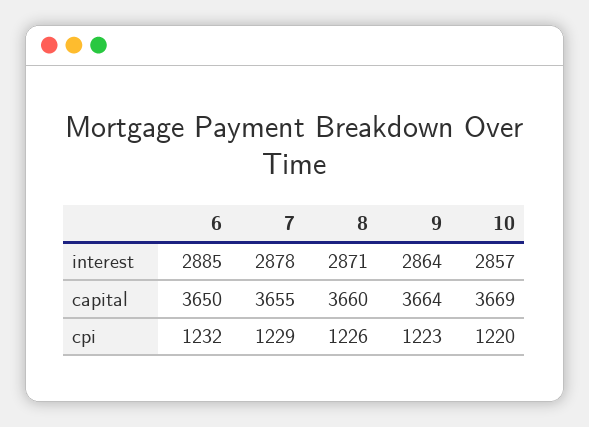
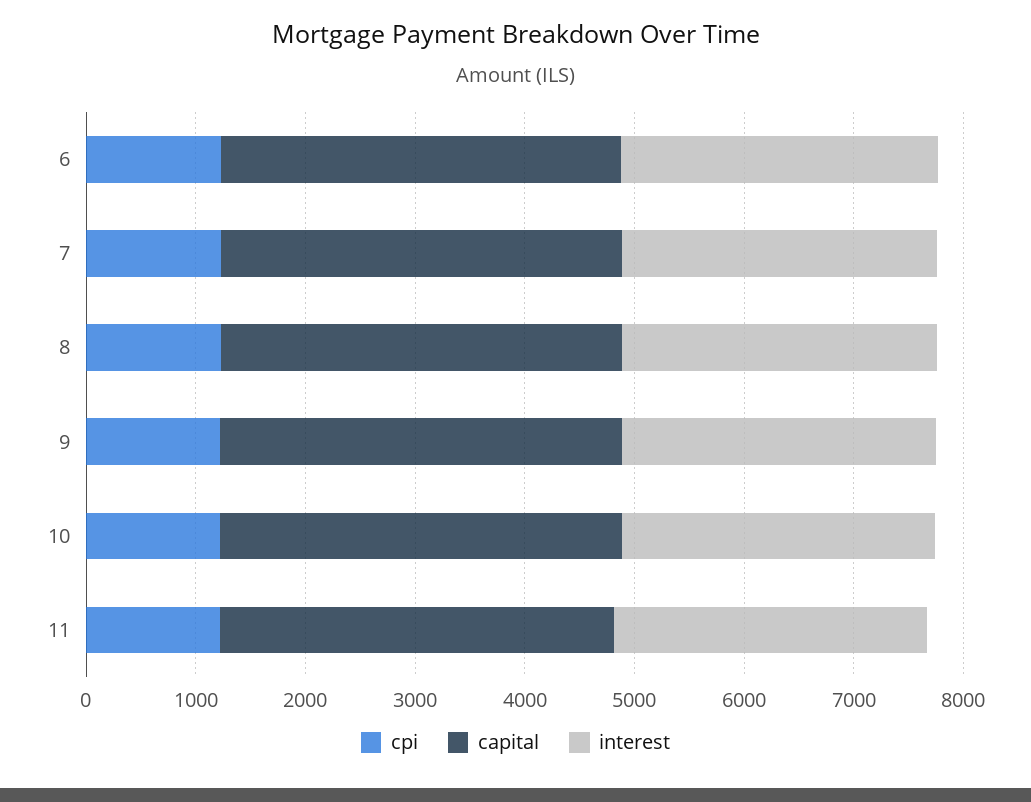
cpi, 11: none -> 1200
capital, 11: none -> 3600
interest, 11: none -> 2800

